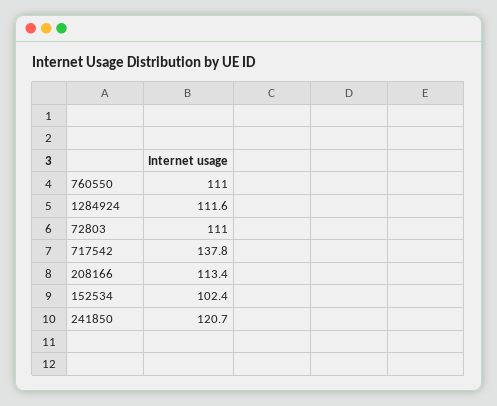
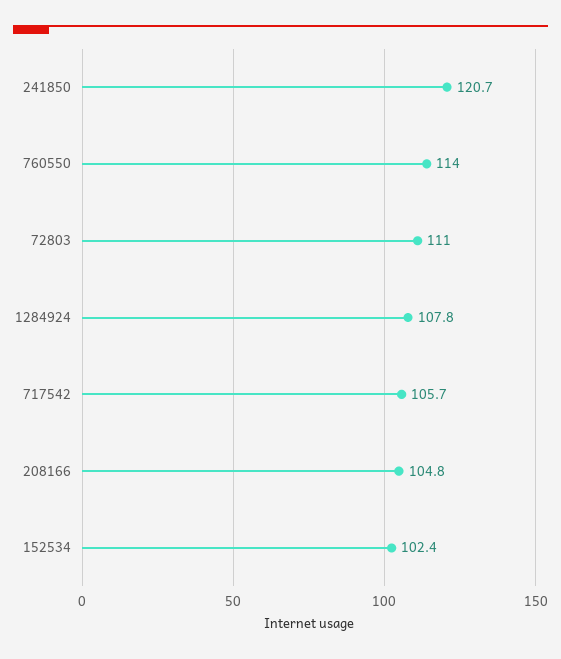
760550: 111 -> 114
1284924: 111.6 -> 107.8
717542: 137.8 -> 105.7
208166: 113.4 -> 104.8

